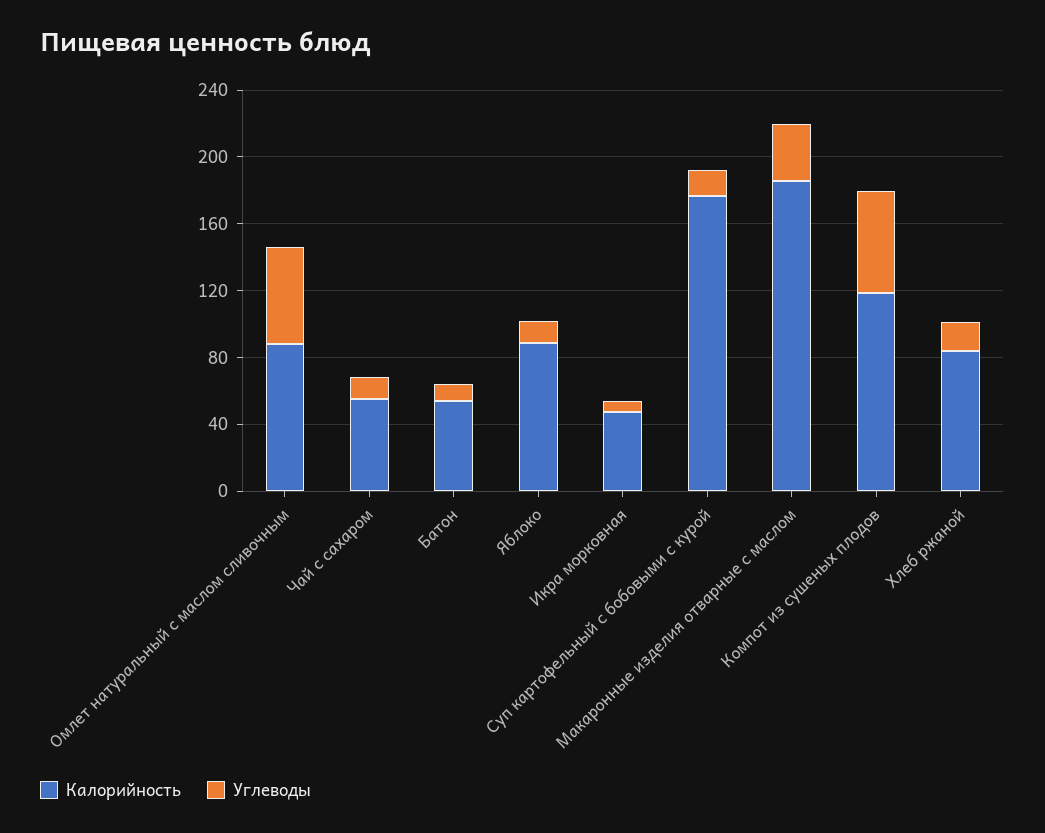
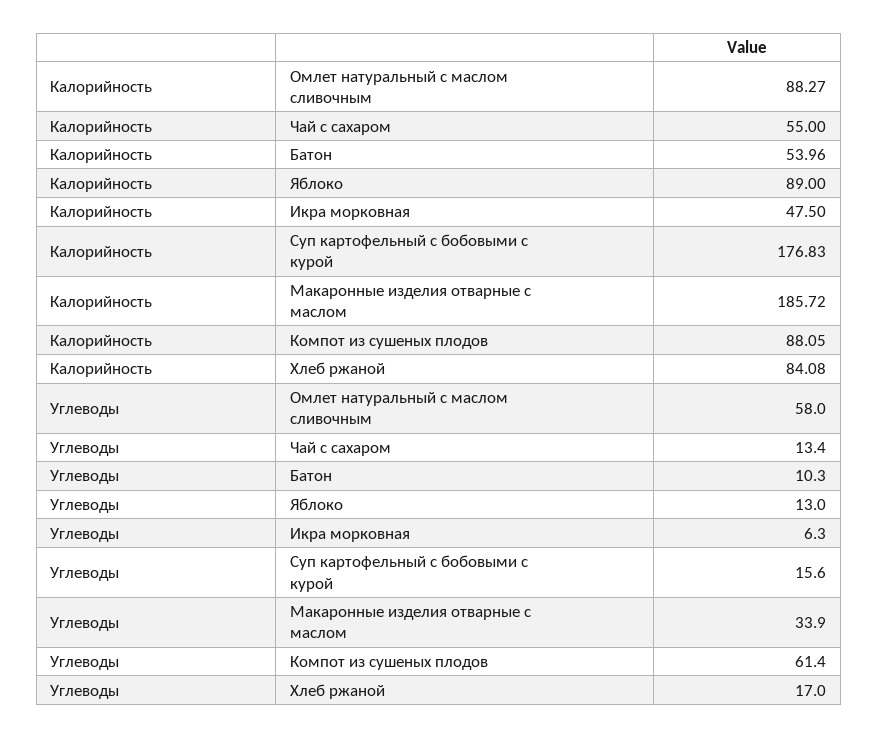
Калорийность, Компот из сушеных плодов: 120 -> 88.05

